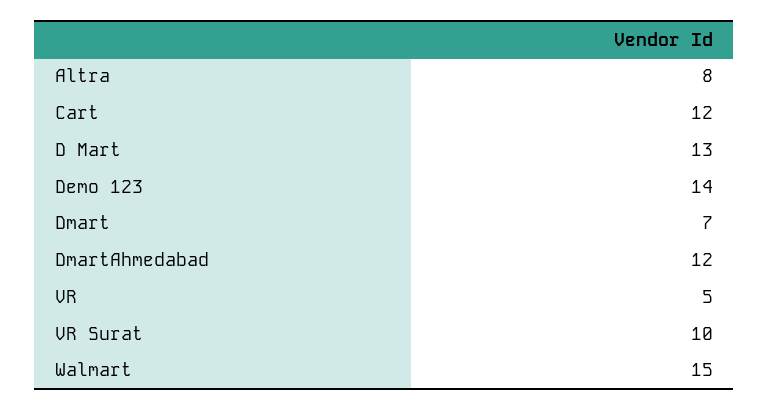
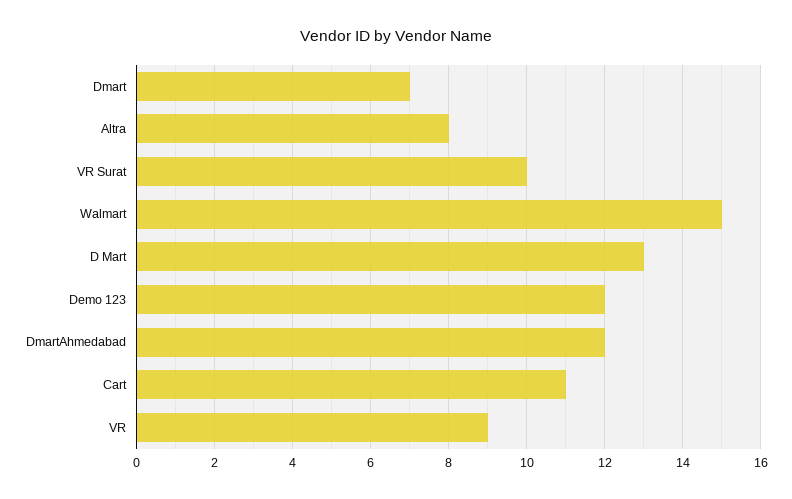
Cart: 12 -> 11
Demo 123: 14 -> 12
VR: 5 -> 9

